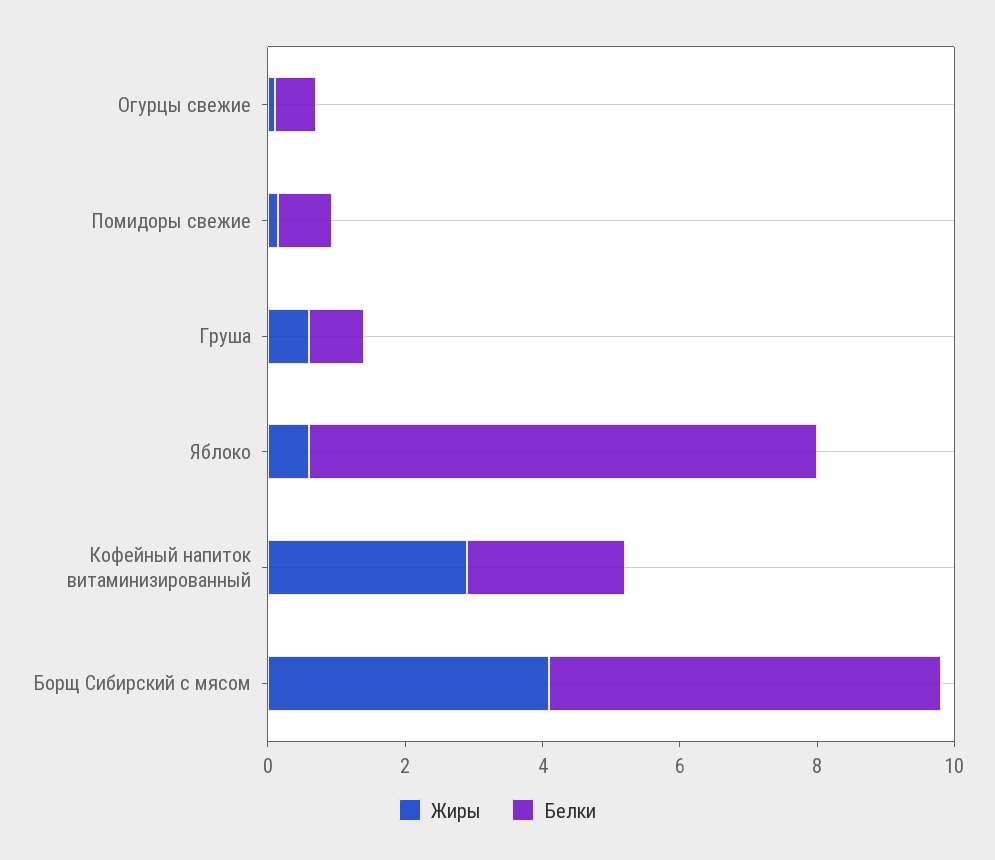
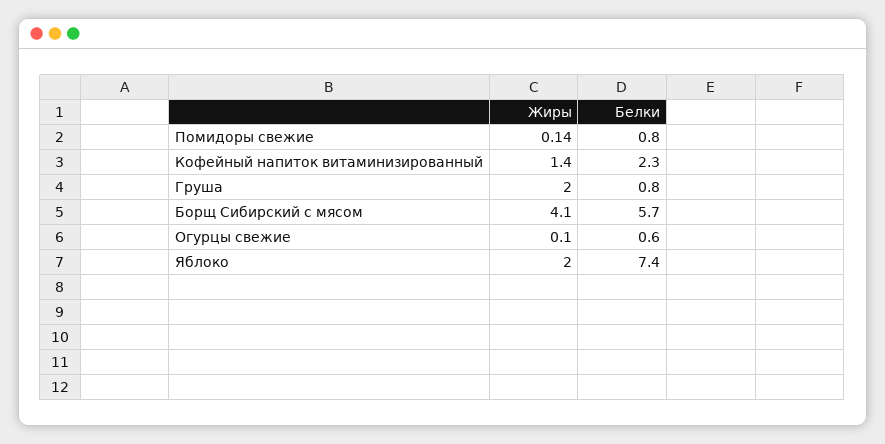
Жиры, Груша: 0.5 -> 2
Жиры, Яблоко: 0.5 -> 2
Жиры, Кофейный напиток витаминизированный: 3 -> 1.4

